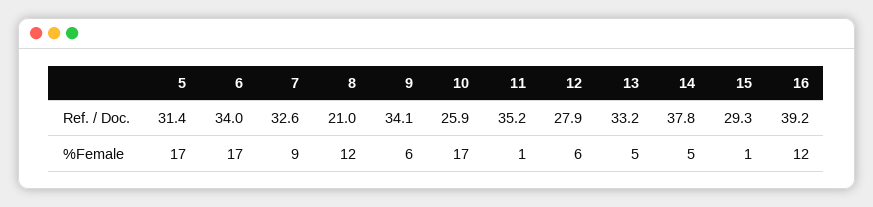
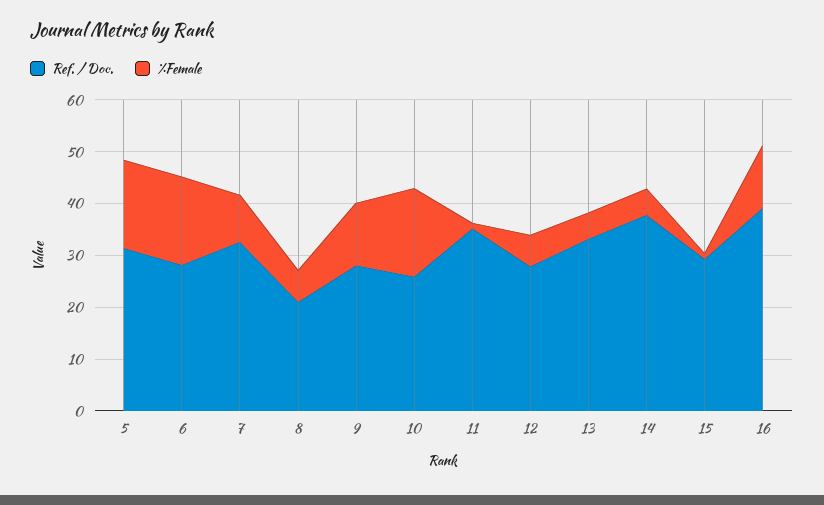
Ref. / Doc., 6: 34 -> 28
Ref. / Doc., 9: 34.1 -> 28
%Female, 8: 12 -> 6
%Female, 9: 6 -> 12

